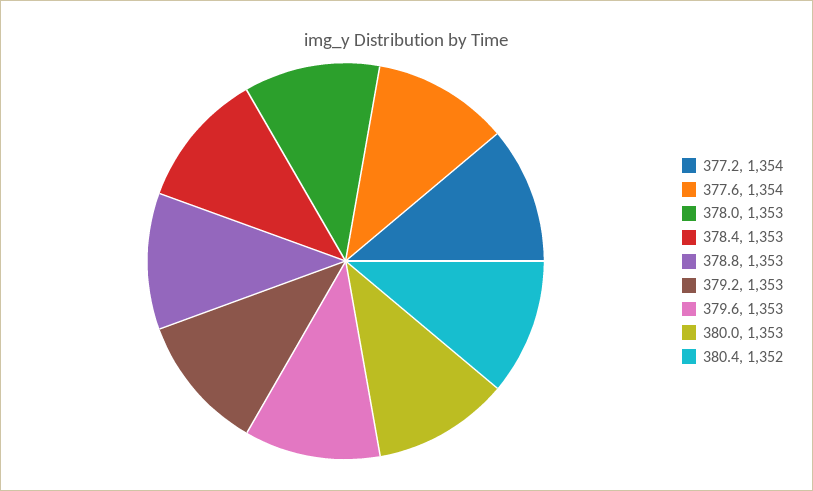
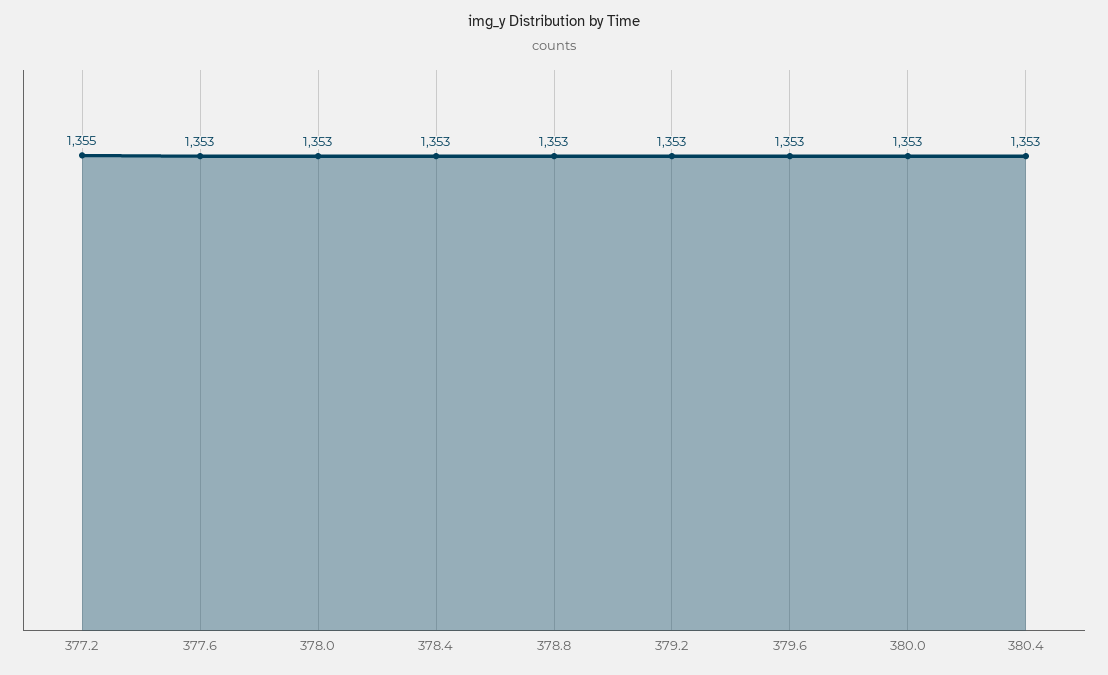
377.2: 1354 -> 1355
377.6: 1354 -> 1353
380.4: 1352 -> 1353

